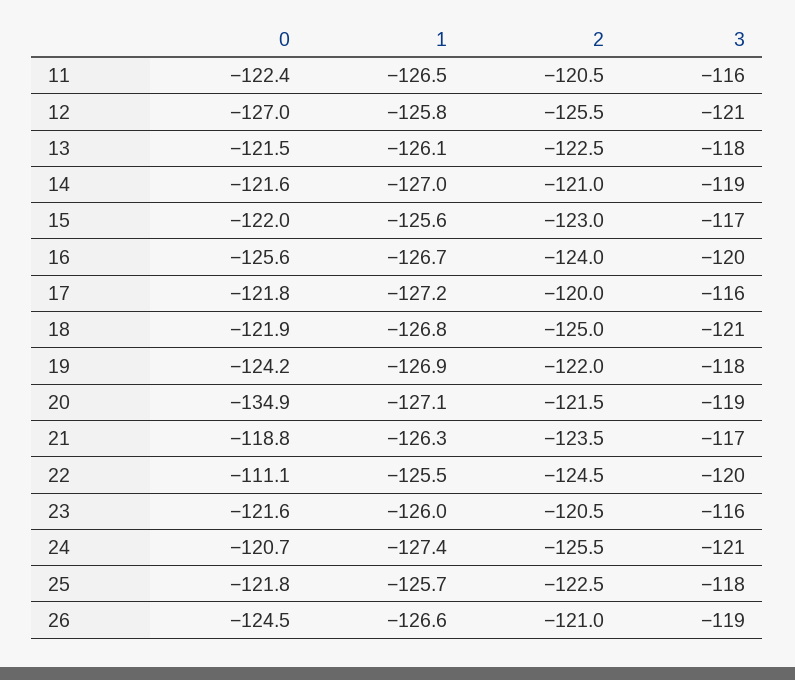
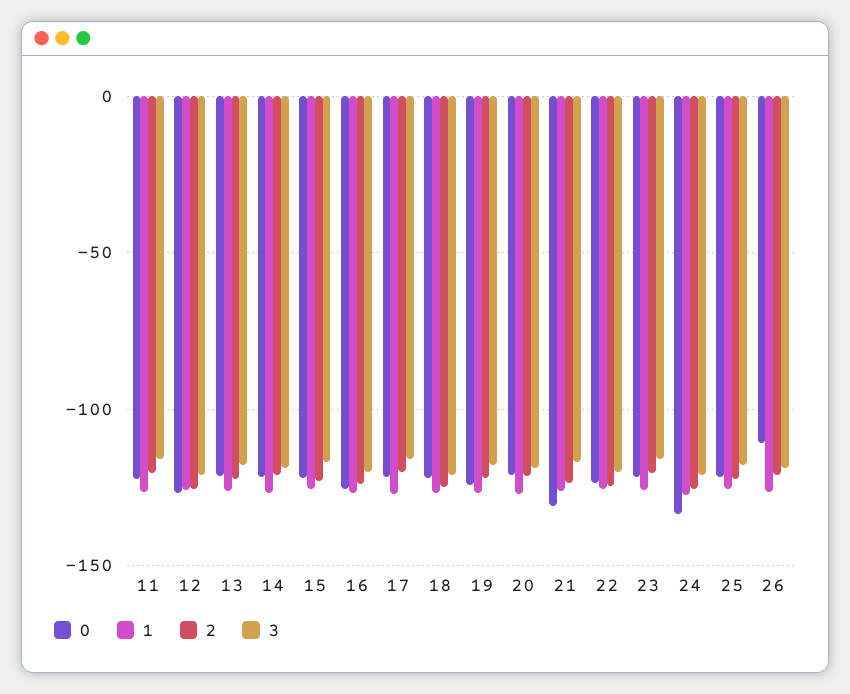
0, 20: -134.9 -> -120
0, 21: -118.8 -> -130
0, 22: -111.1 -> -125
0, 24: -120.7 -> -135
0, 26: -124.5 -> -110

